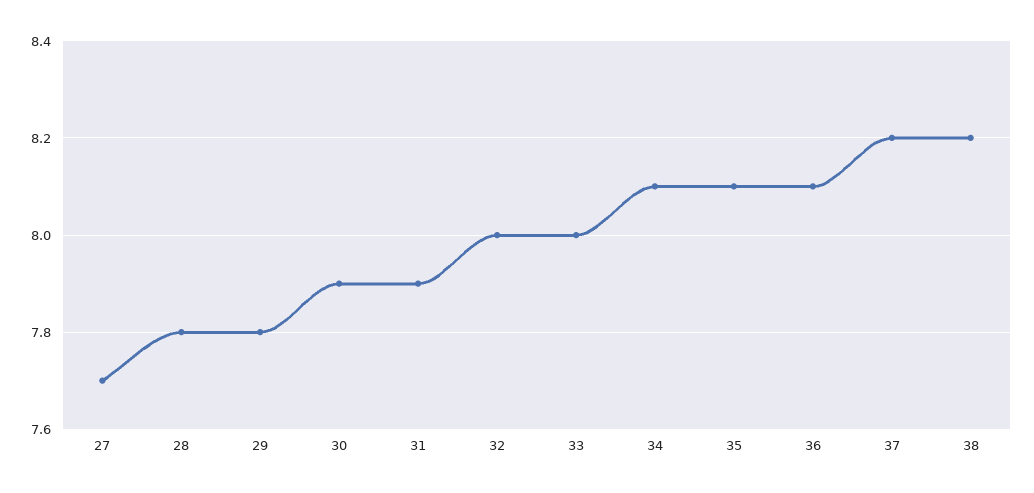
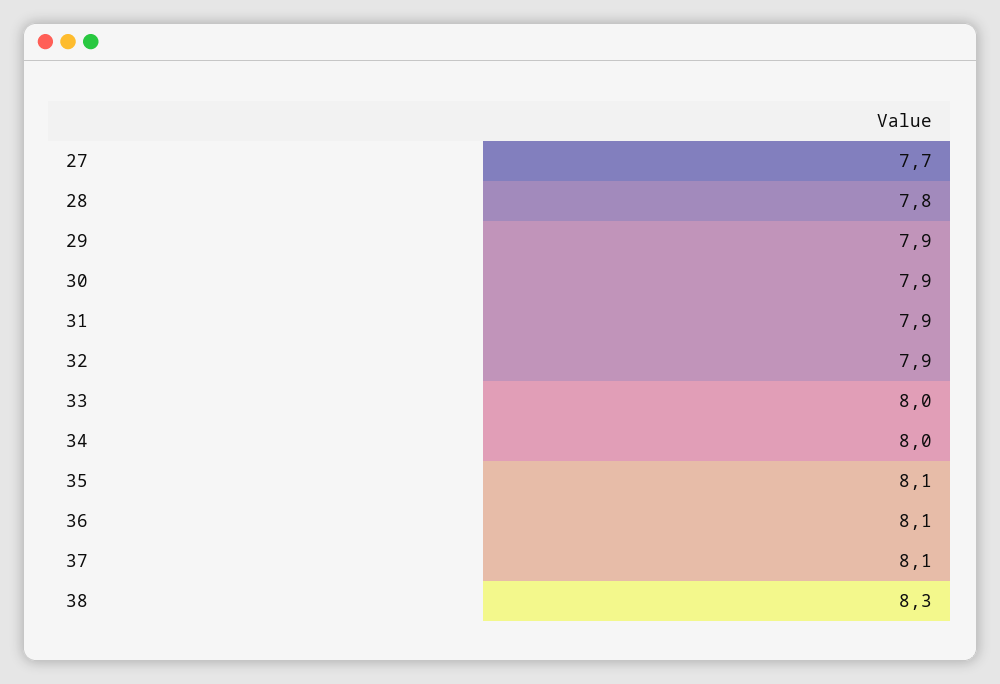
29: 7.8 -> 7.9
32: 8 -> 7.9
34: 8.1 -> 8
37: 8.2 -> 8.1
38: 8.2 -> 8.3

